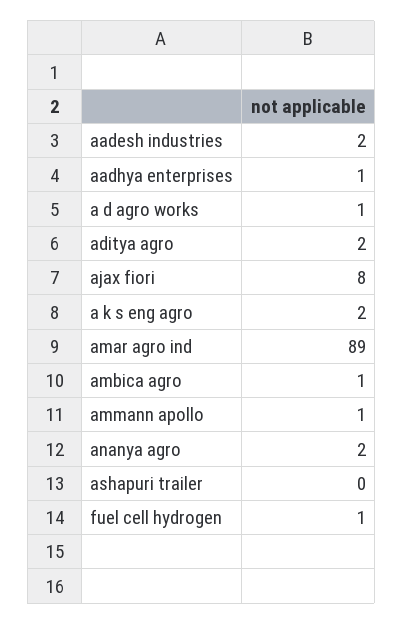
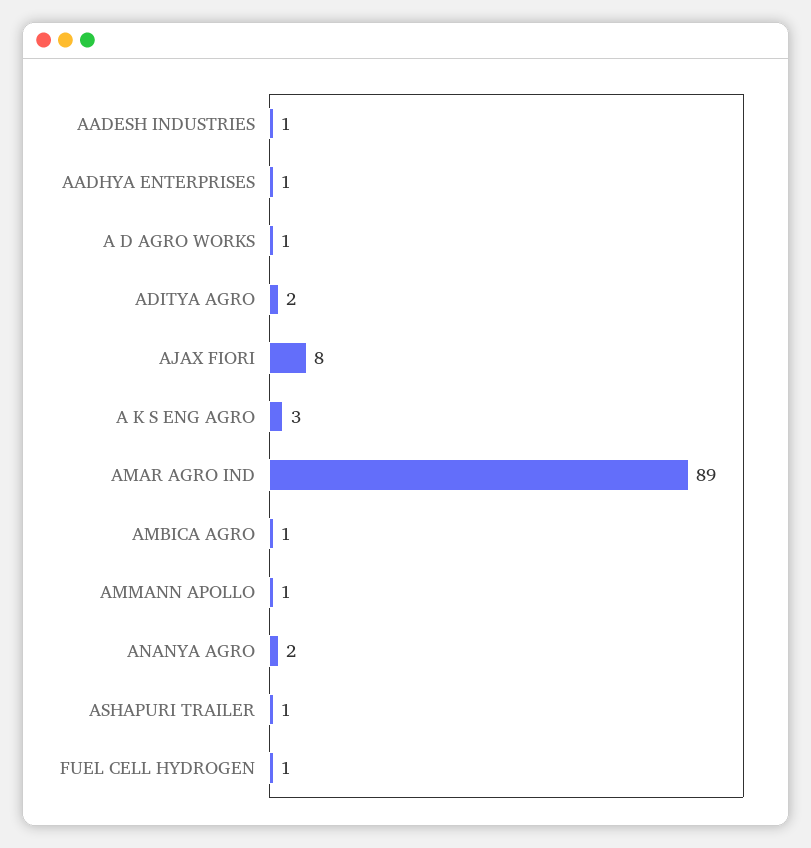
aadesh industries: 2 -> 1
a k s eng agro: 2 -> 3
ashapuri trailer: 0 -> 1

